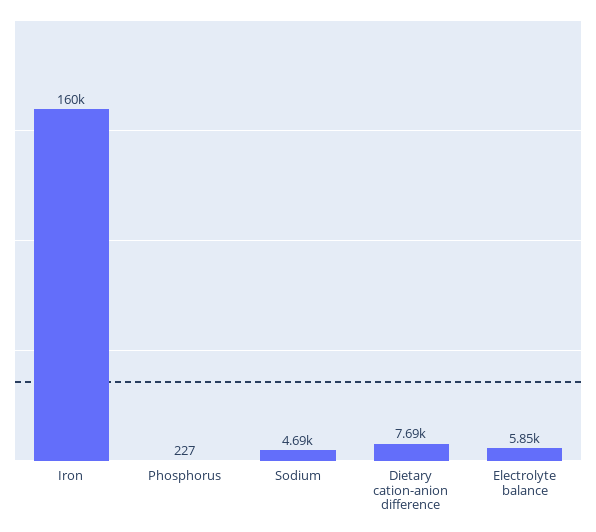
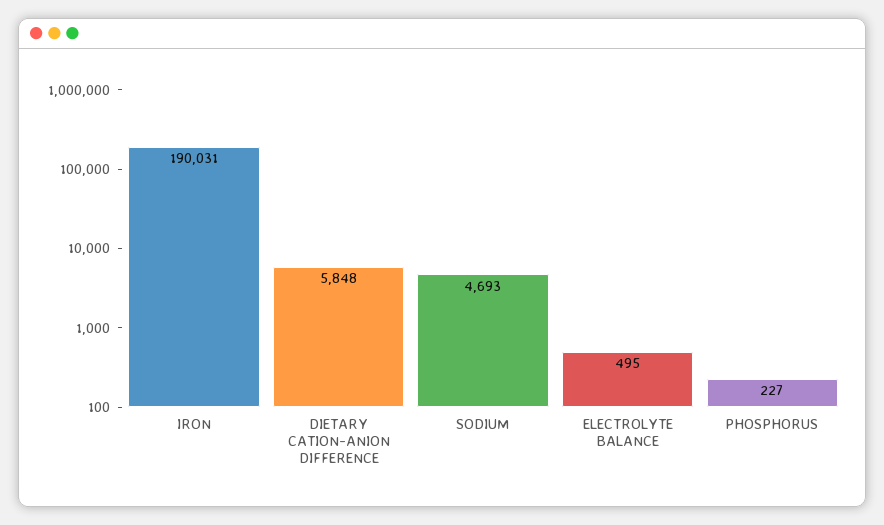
Iron: 160000 -> 190031
Dietary cation-anion difference: 7690 -> 5848
Electrolyte balance: 5850 -> 495

